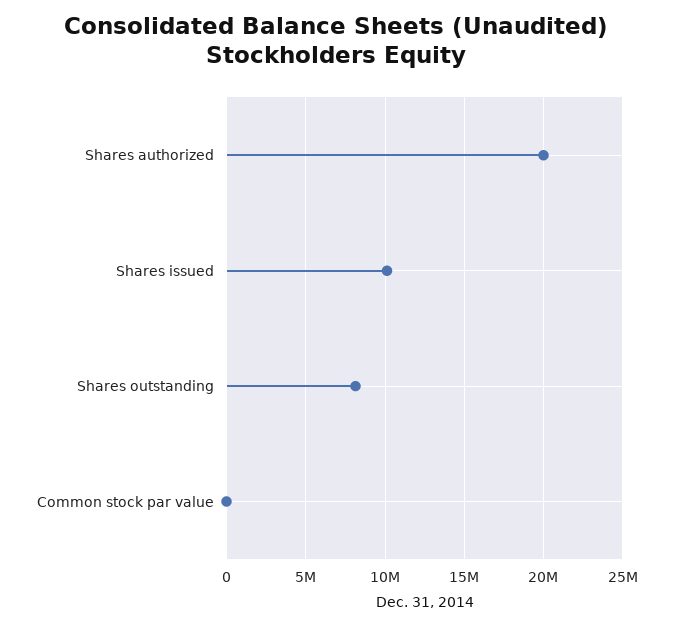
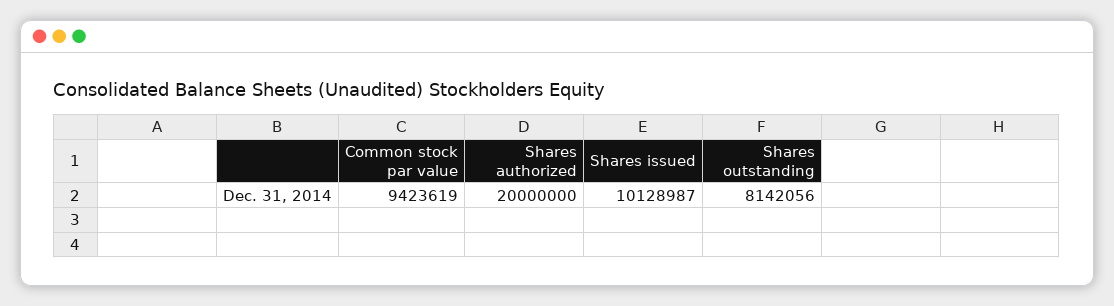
Common stock par value: 0 -> 9423619

